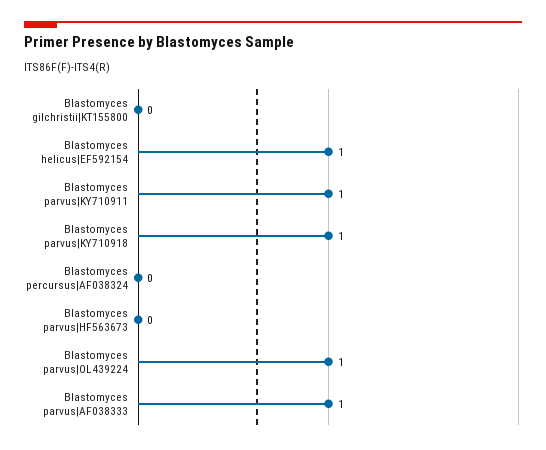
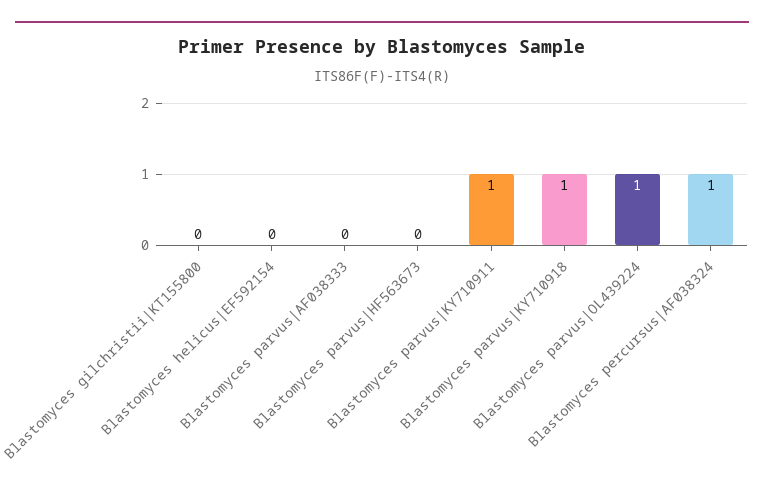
Blastomyces helicus|EF592154: 1 -> 0
Blastomyces percursus|AF038324: 0 -> 1
Blastomyces parvus|AF038333: 1 -> 0

